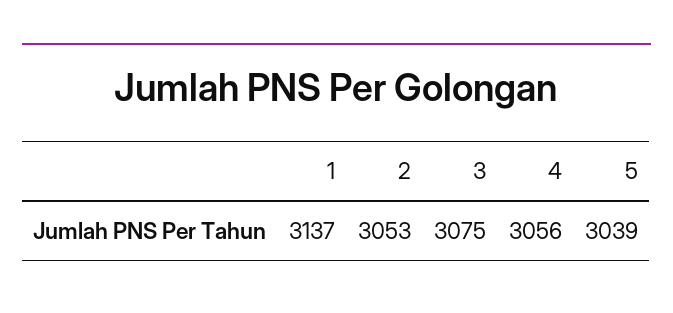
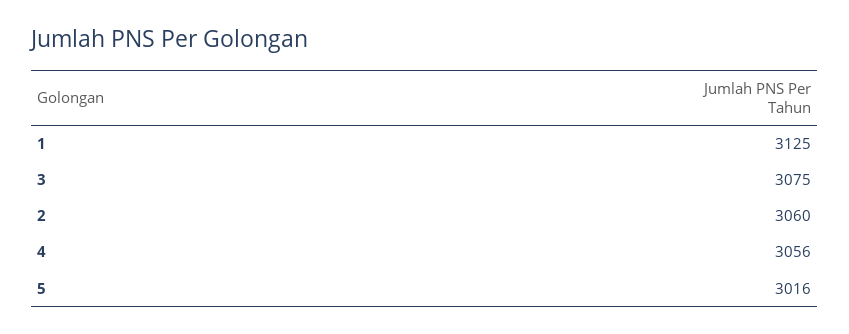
1: 3137 -> 3125
2: 3053 -> 3060
5: 3039 -> 3016

